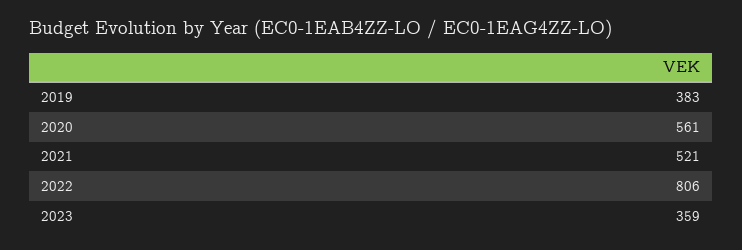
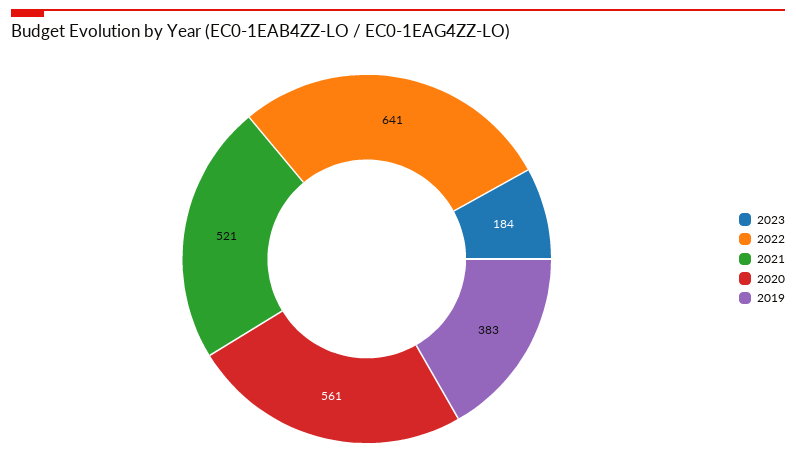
2022: 806 -> 641
2023: 359 -> 184

